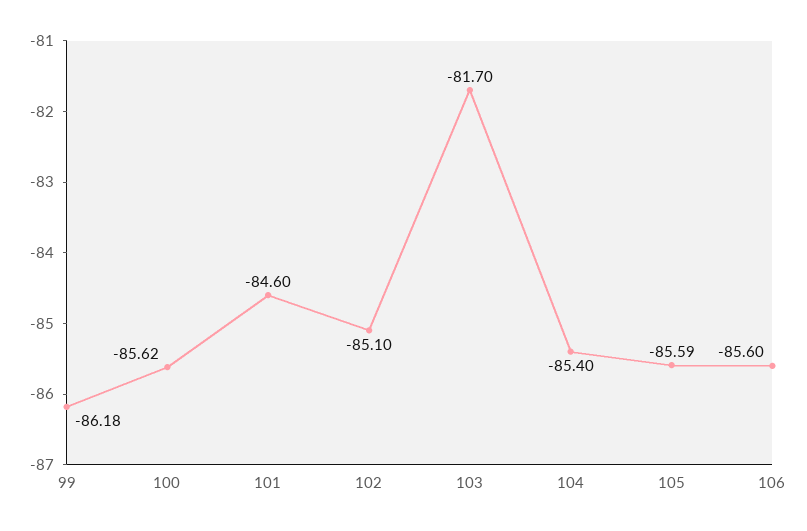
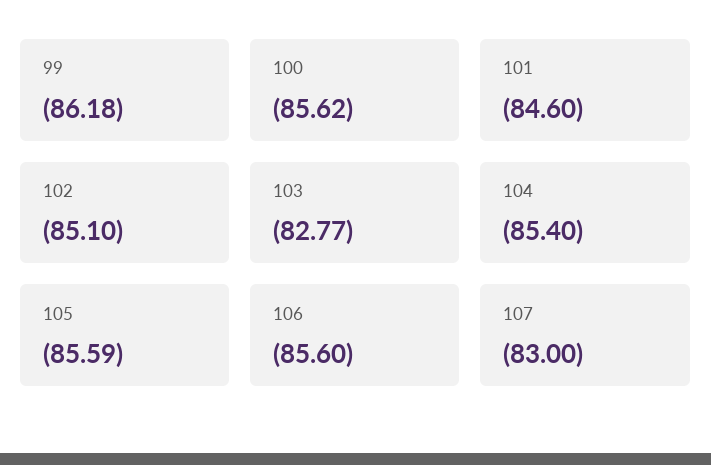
103: -81.7 -> -82.77
107: none -> -83

